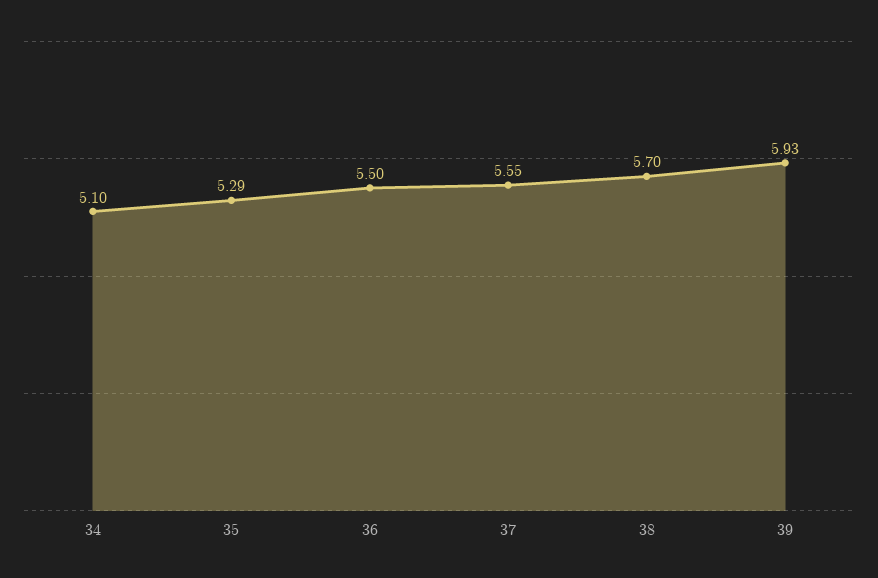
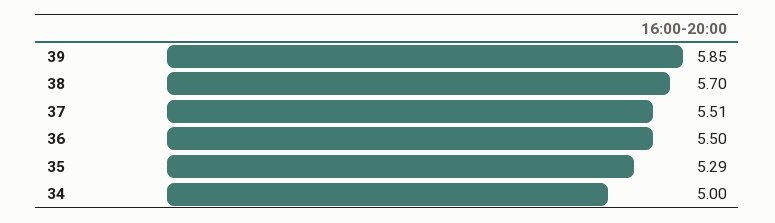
34: 5.1 -> 5
37: 5.55 -> 5.51
39: 5.93 -> 5.85

